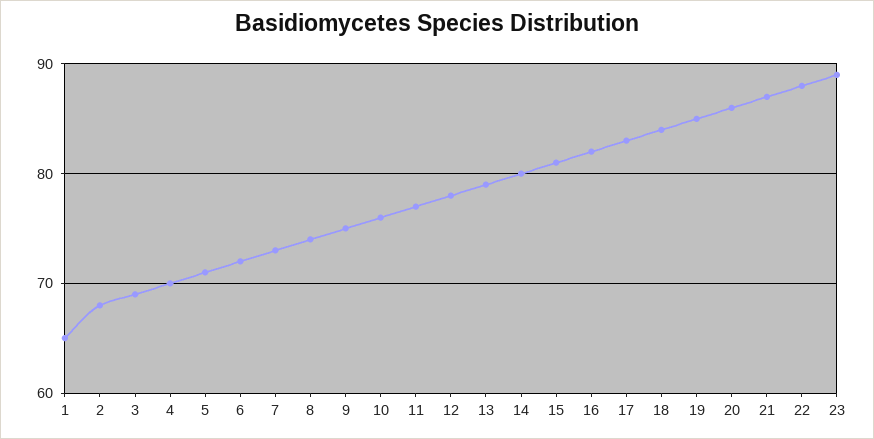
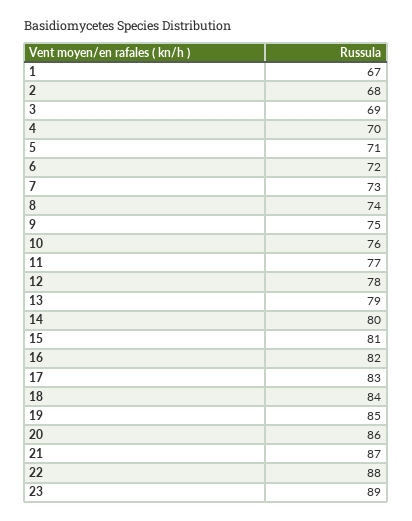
1: 65 -> 67

